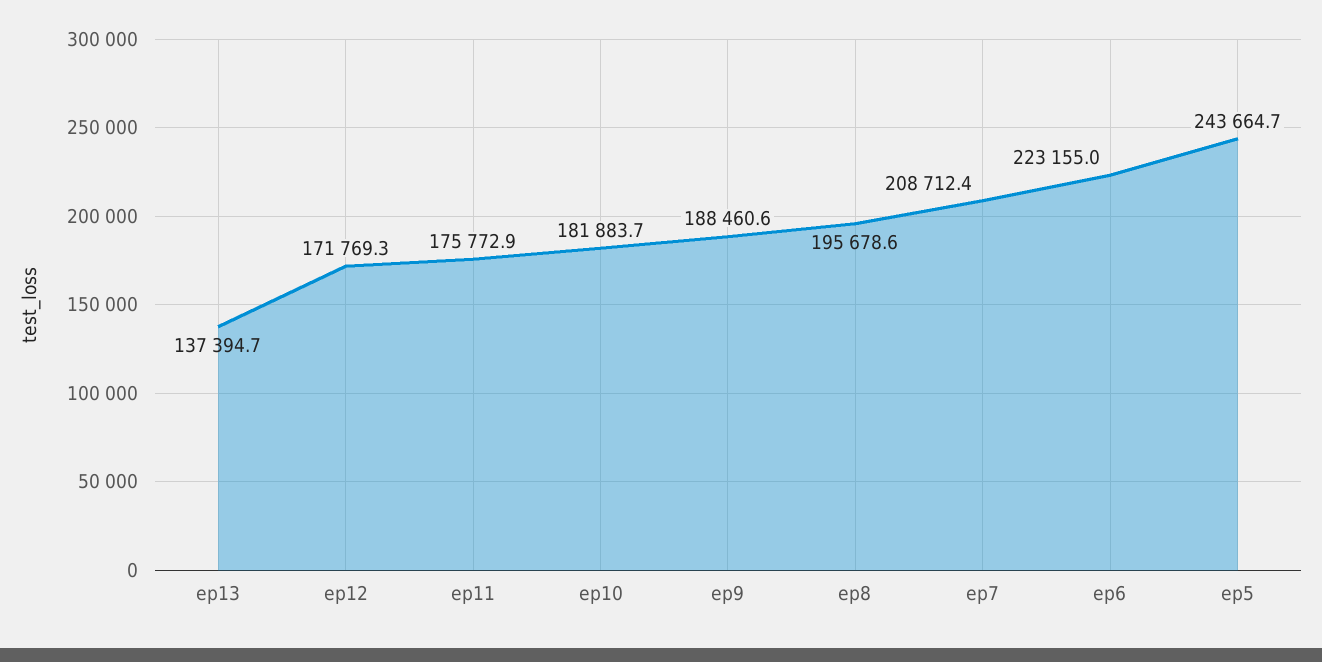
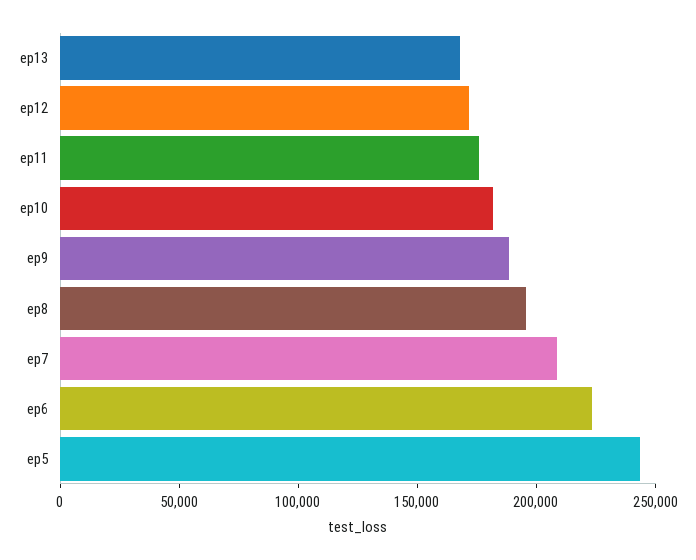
ep13: 137394.7 -> 170000

